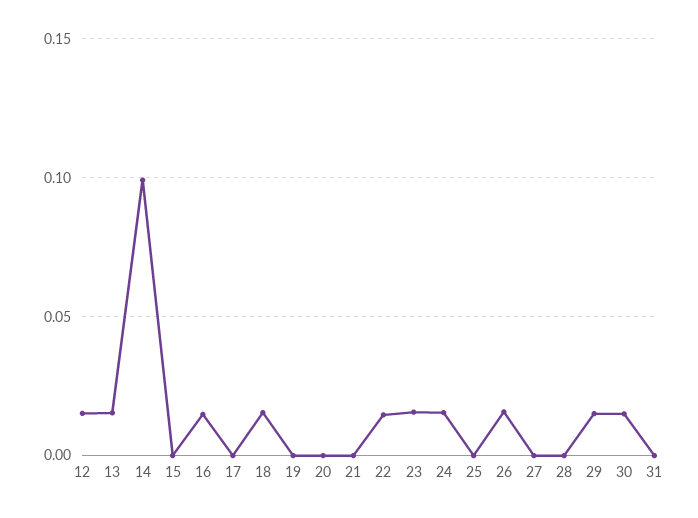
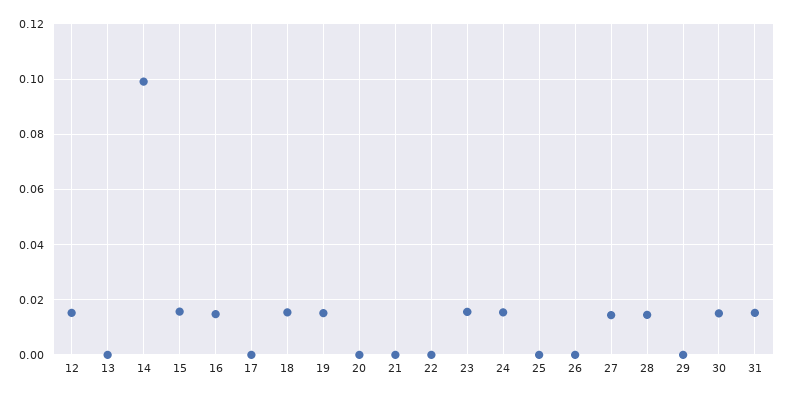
13: 0.015 -> 0
15: 0 -> 0.015
19: 0 -> 0.015
22: 0.015 -> 0
26: 0.015 -> 0
27: 0 -> 0.015
28: 0 -> 0.015
29: 0.015 -> 0
31: 0 -> 0.015

